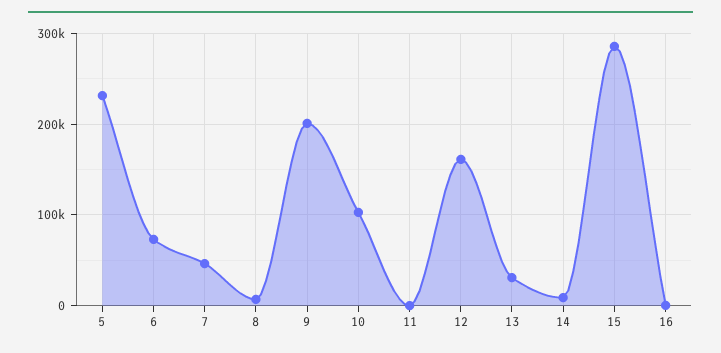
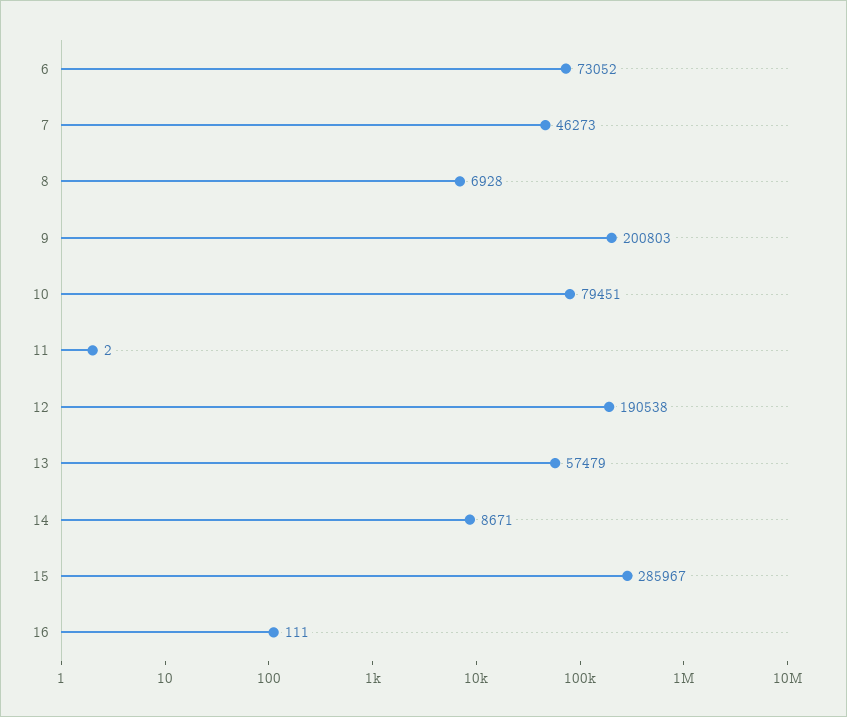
5: 230000 -> none
10: 100000 -> 79451
12: 160000 -> 190538
13: 30000 -> 57479

